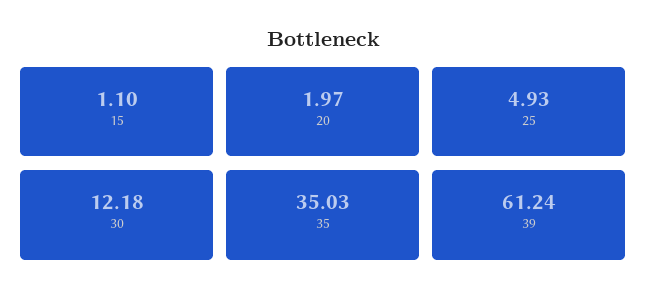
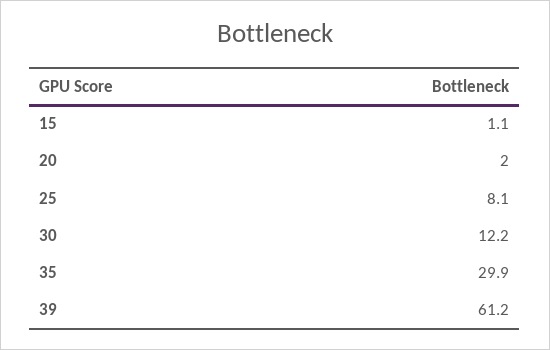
25: 4.93 -> 8.1
35: 35.03 -> 29.9

